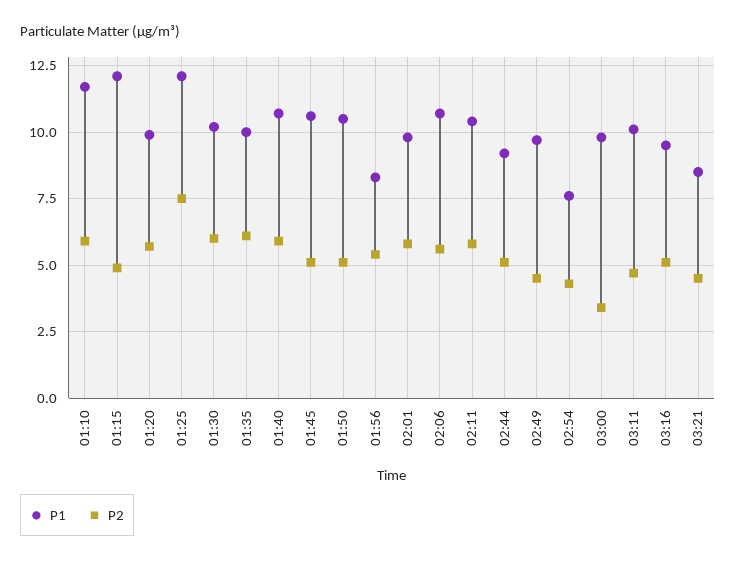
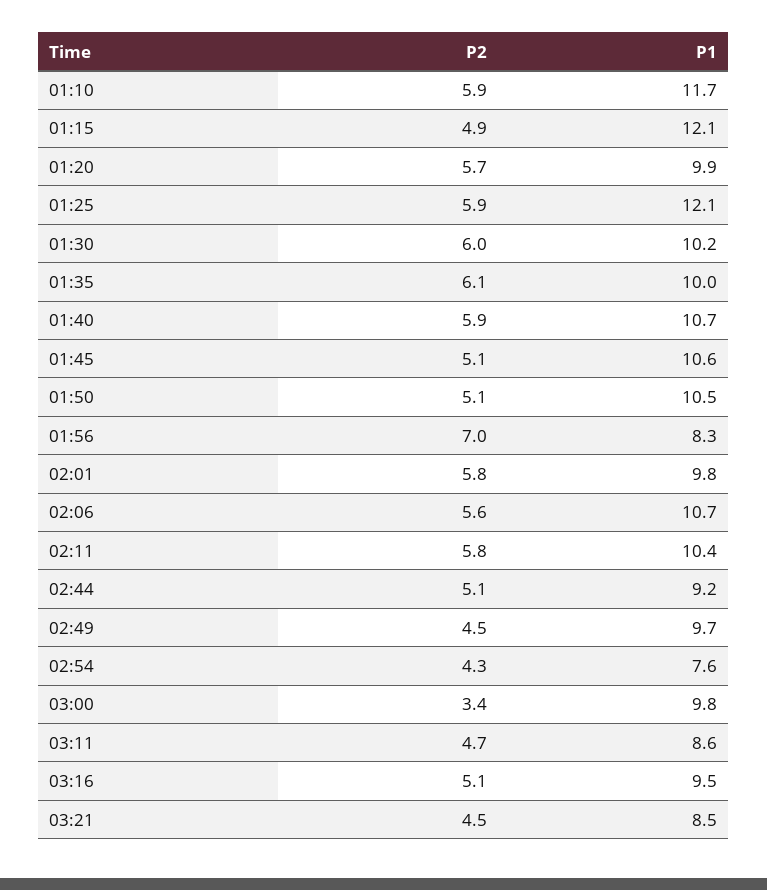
P2, 01:25: 7.5 -> 5.9
P2, 01:56: 5.5 -> 7
P1, 03:11: 10 -> 8.6

